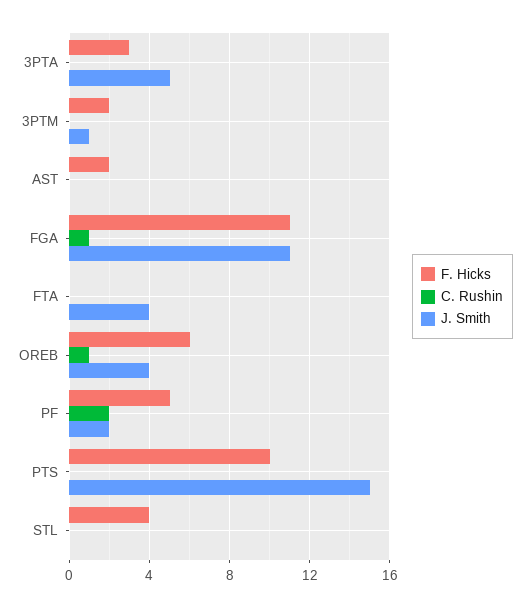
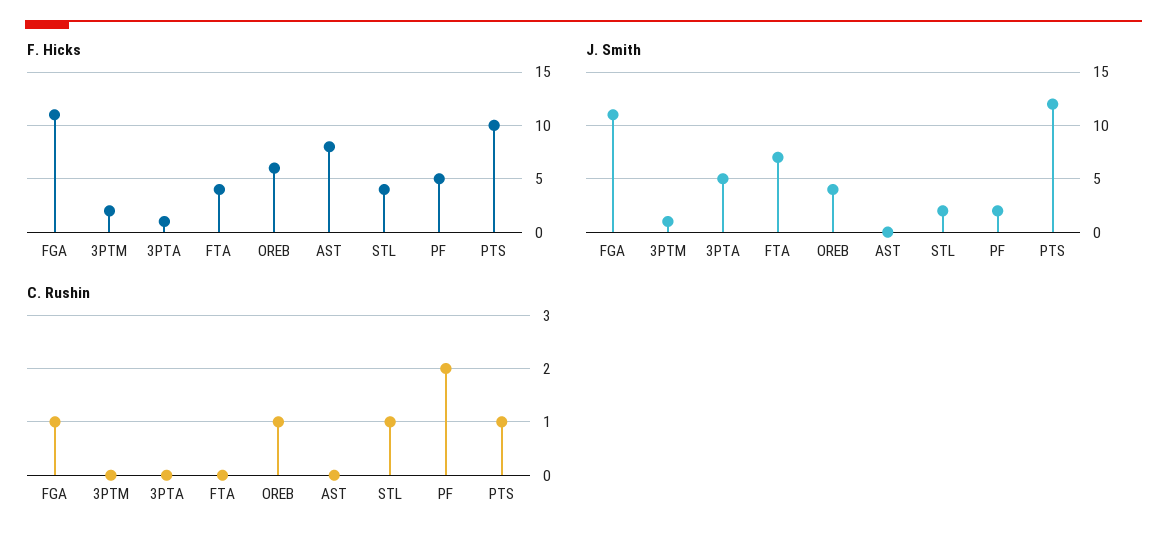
F. Hicks, 3PTA: 3 -> 1
F. Hicks, AST: 2 -> 8
F. Hicks, FTA: 0 -> 4
J. Smith, FTA: 4 -> 7
C. Rushin, PTS: 0 -> 1
J. Smith, PTS: 15 -> 12
C. Rushin, STL: 0 -> 1
J. Smith, STL: 0 -> 2

